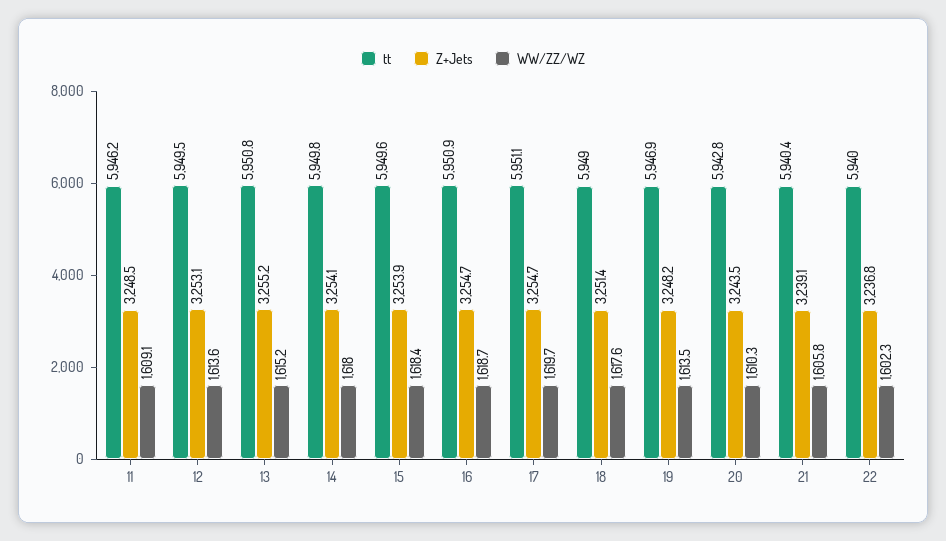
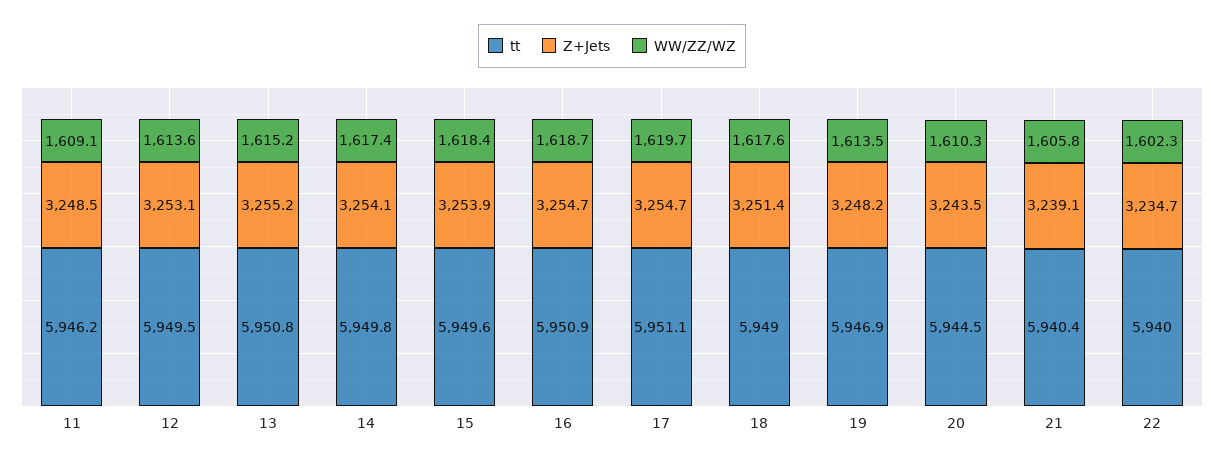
WW/ZZ/WZ, 14: 1618 -> 1617.4
tt, 20: 5942.8 -> 5944.5
Z+Jets, 22: 3236.8 -> 3234.7

